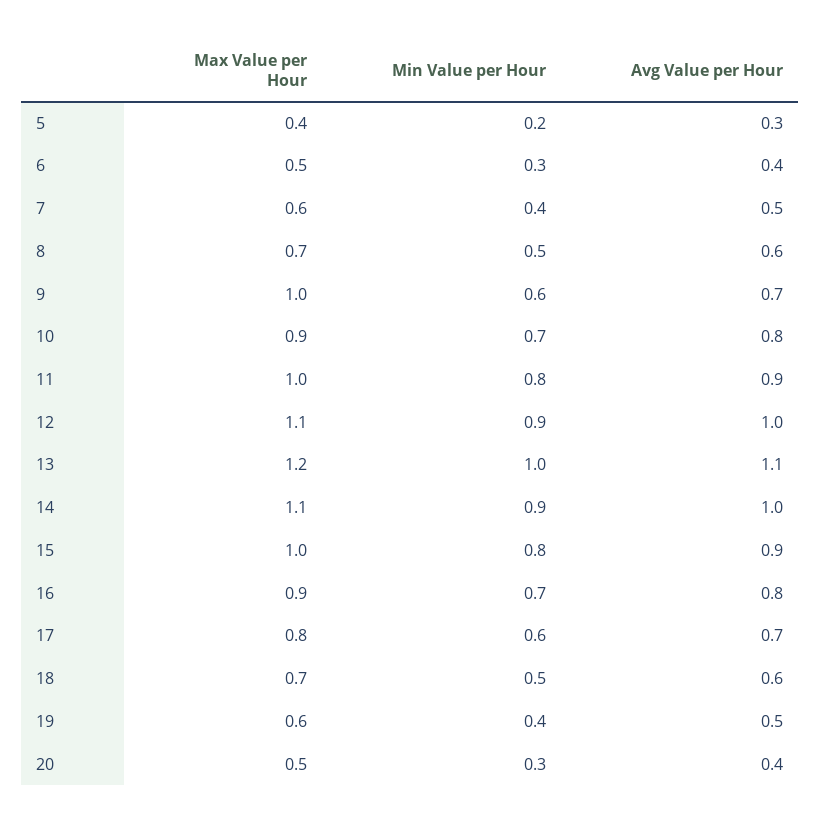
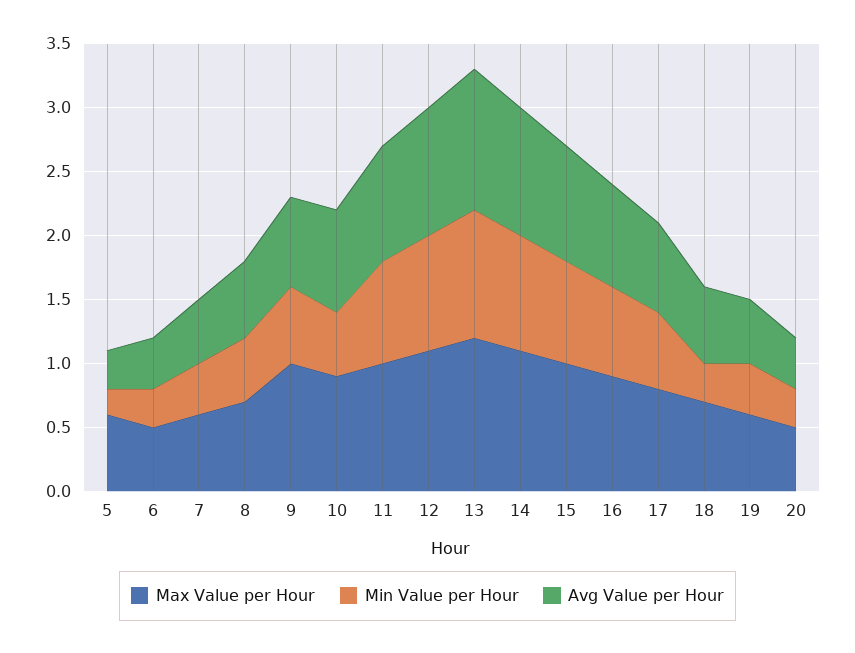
Max Value per Hour, 5: 0.4 -> 0.6
Min Value per Hour, 10: 0.7 -> 0.5
Min Value per Hour, 18: 0.5 -> 0.3

